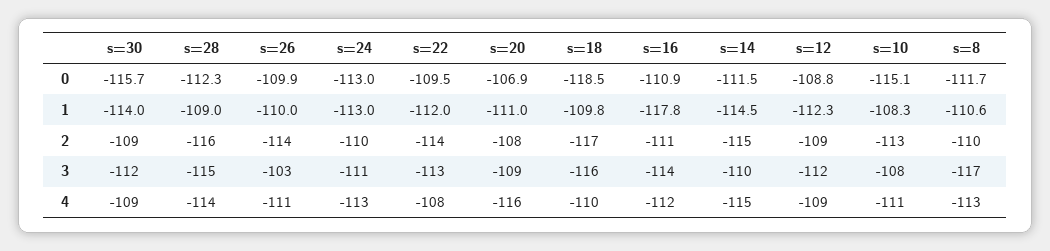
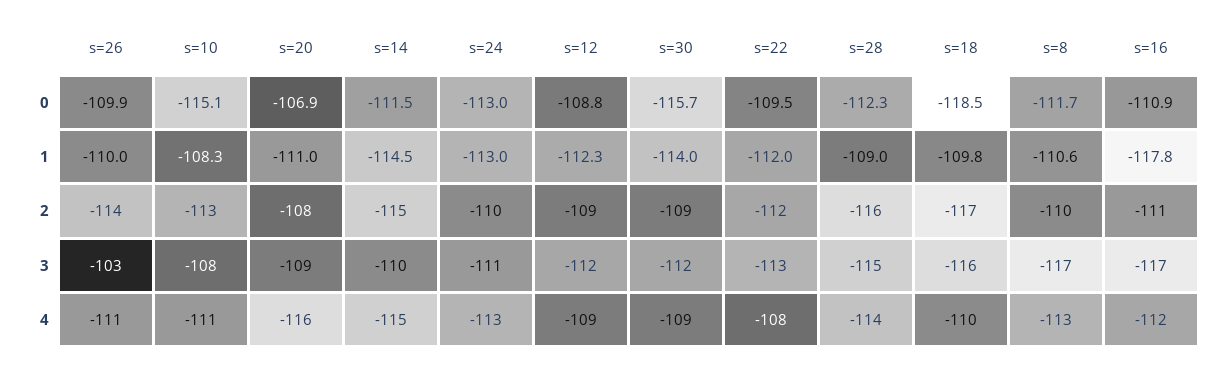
s=22, 2: -114 -> -112
s=16, 3: -114 -> -117

